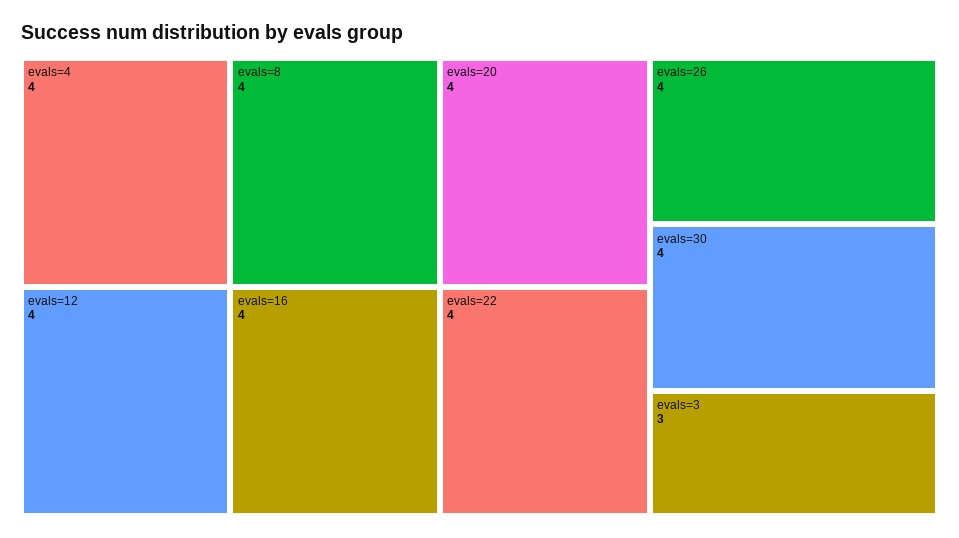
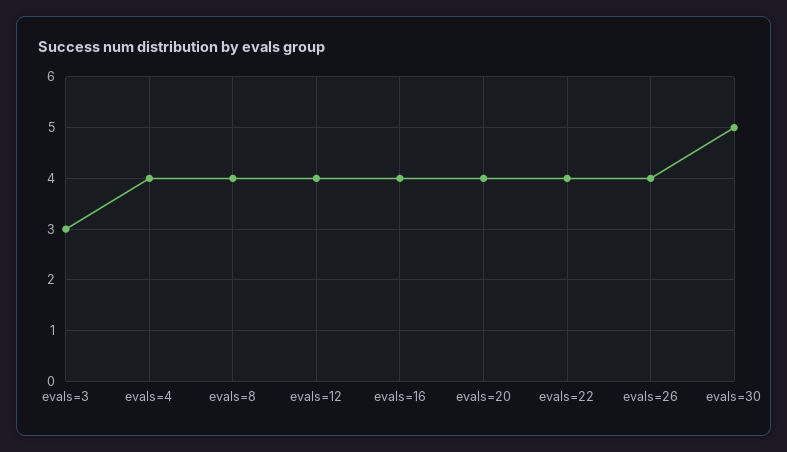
evals=30: 4 -> 5

